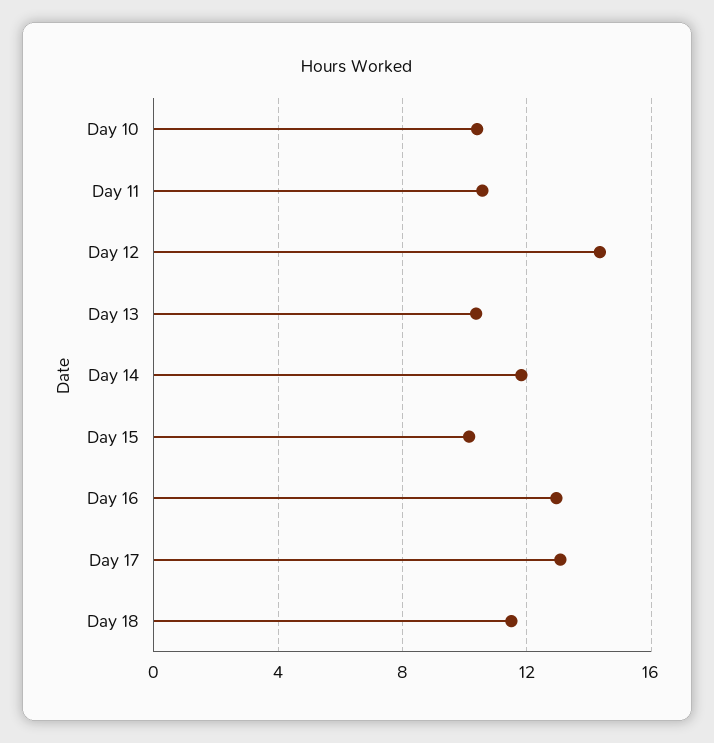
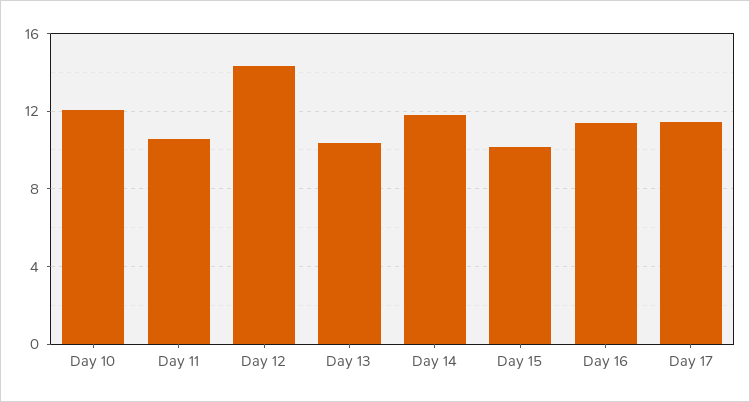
Day 10: 10.5 -> 12
Day 16: 13 -> 11.5
Day 17: 13 -> 11.5
Day 18: 11.5 -> none

